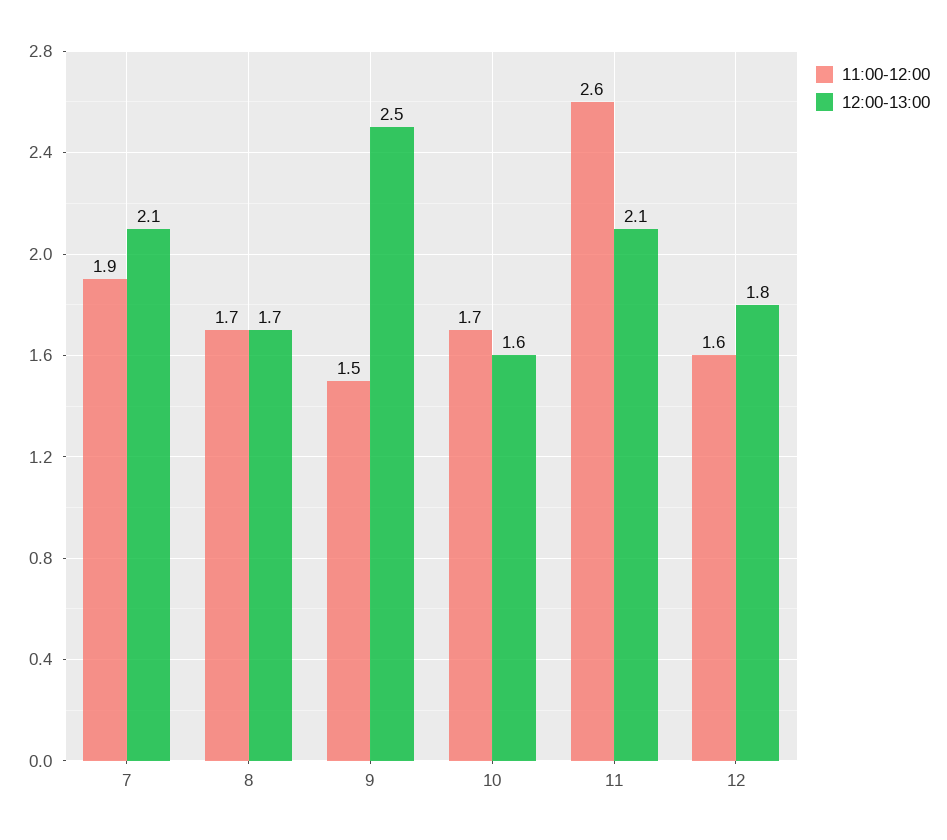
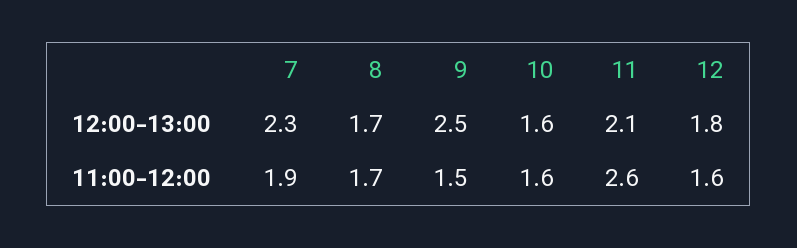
12:00-13:00, 7: 2.1 -> 2.3
11:00-12:00, 10: 1.7 -> 1.6

